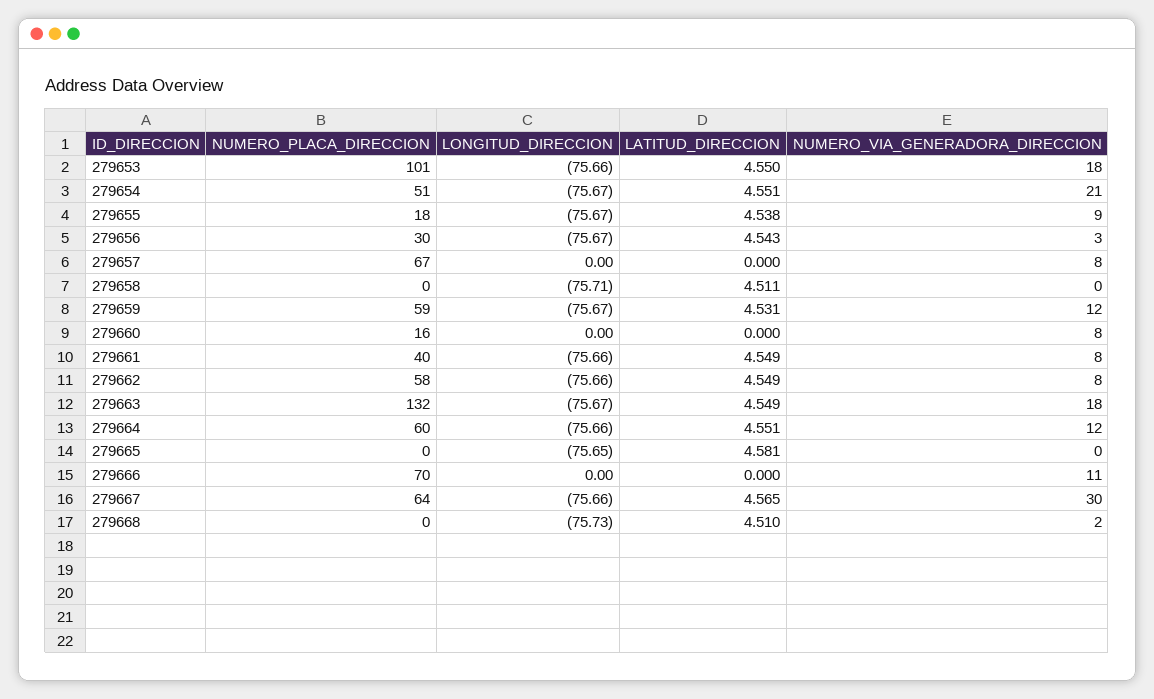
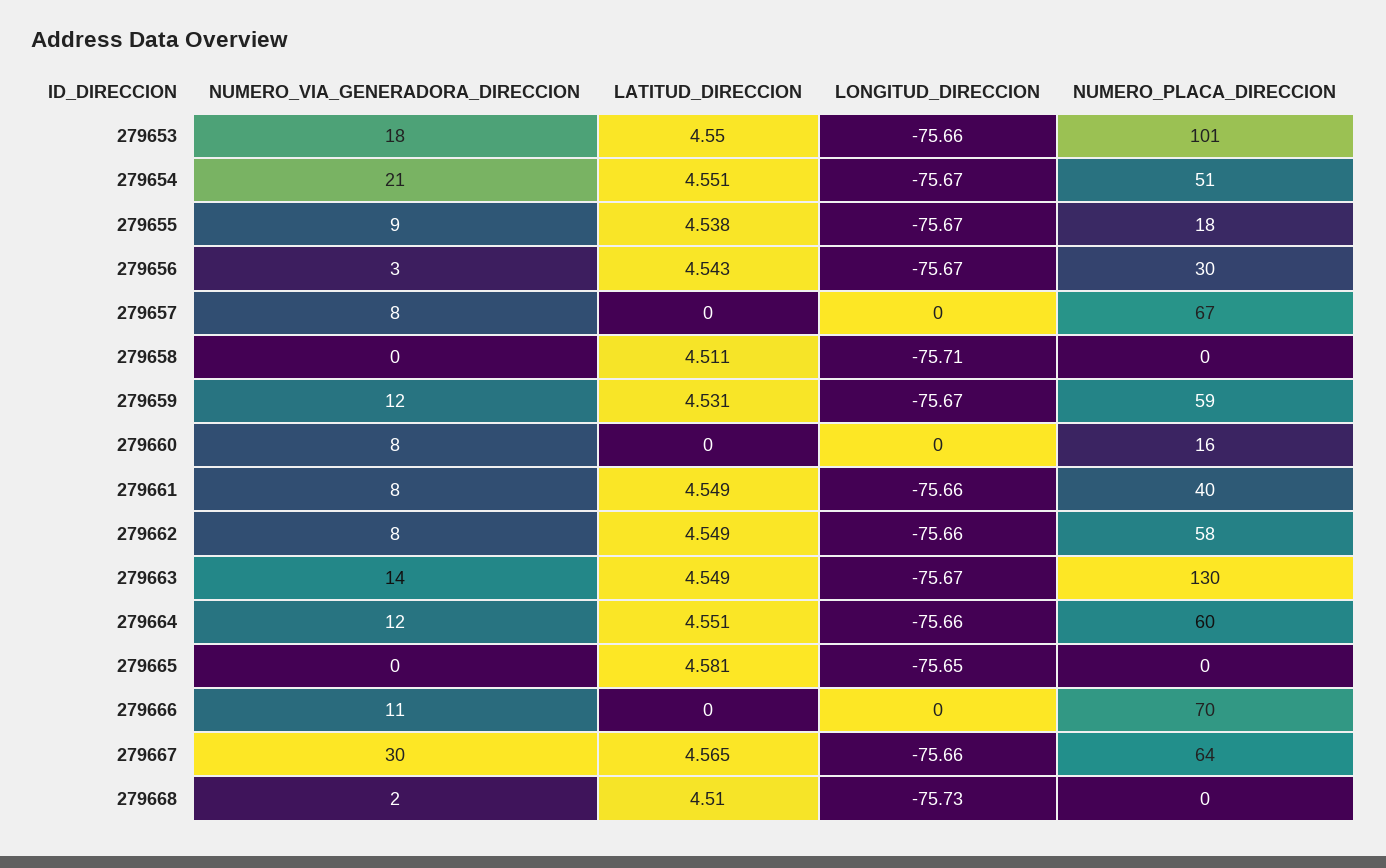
NUMERO_PLACA_DIRECCION, 279663: 132 -> 130
NUMERO_VIA_GENERADORA_DIRECCION, 279663: 18 -> 14

